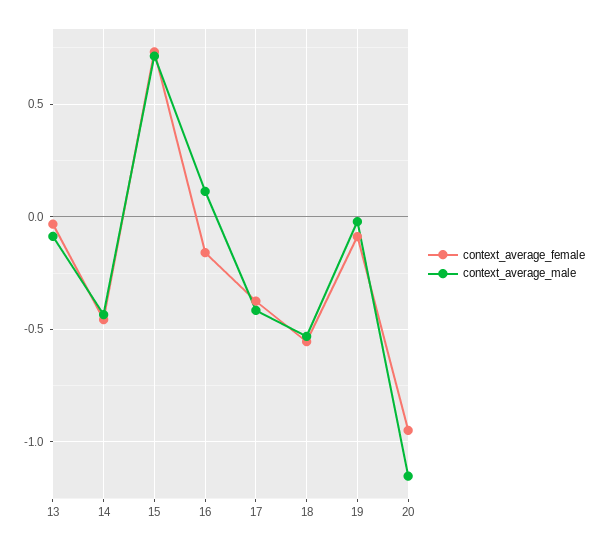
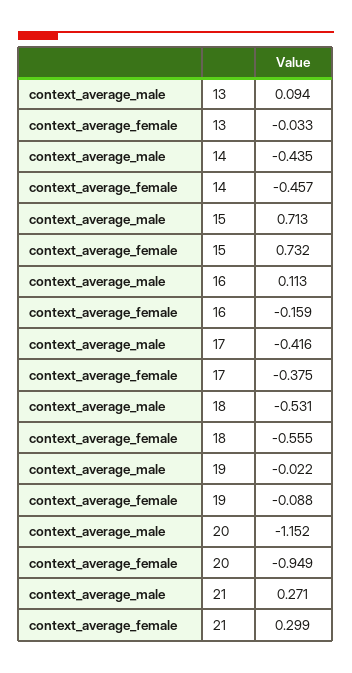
context_average_male, 13: -0.1 -> 0.094
context_average_male, 21: none -> 0.271
context_average_female, 21: none -> 0.299

